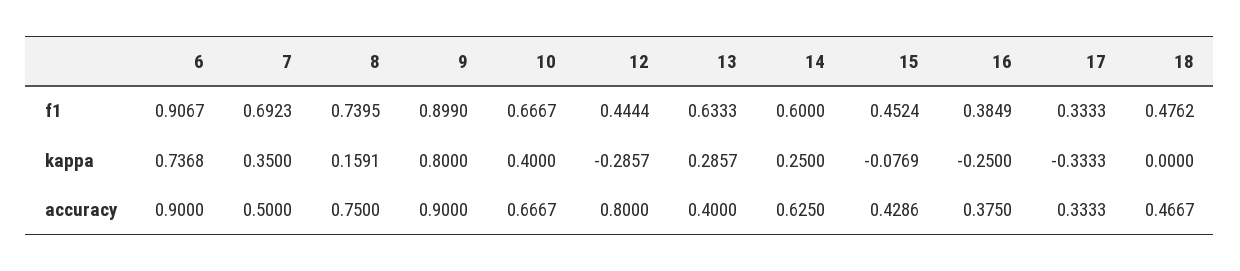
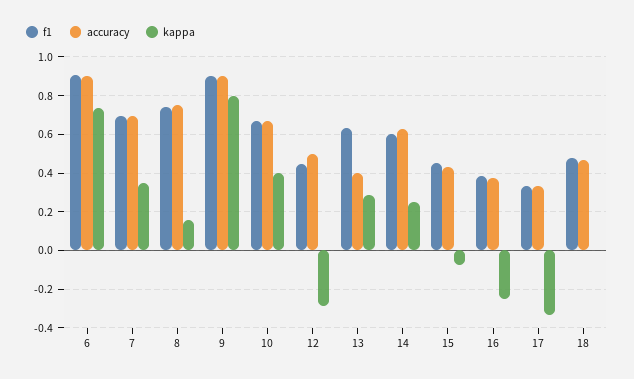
accuracy, 7: 0.5 -> 0.7
accuracy, 12: 0.8 -> 0.5

